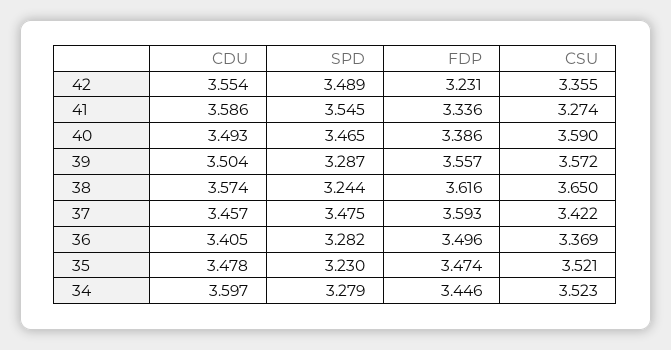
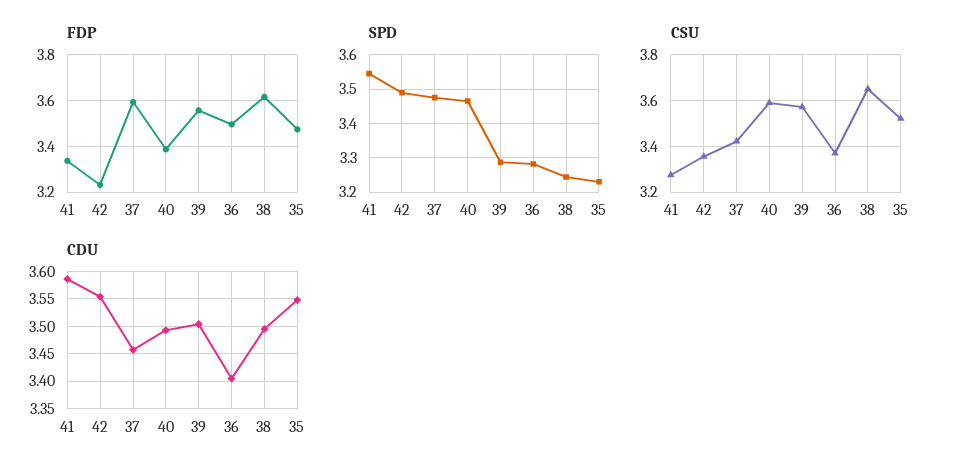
CDU, 38: 3.574 -> 3.5
CDU, 35: 3.478 -> 3.55
CDU, 34: 3.597 -> none
SPD, 34: 3.279 -> none
FDP, 34: 3.446 -> none
CSU, 34: 3.523 -> none

